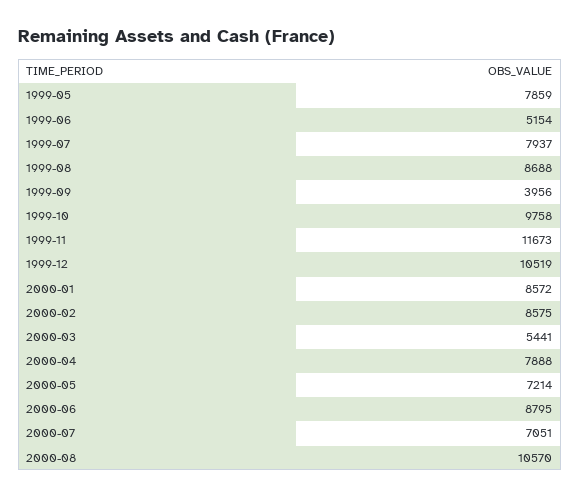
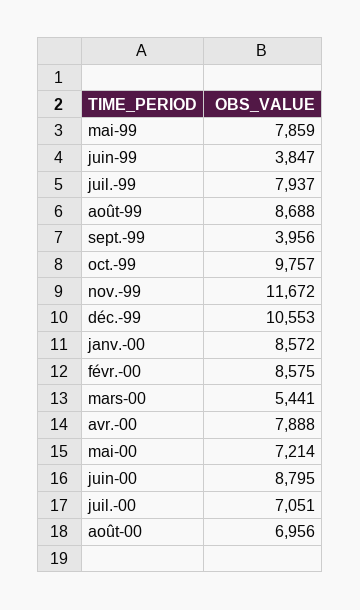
1999-06: 5154 -> 3847
1999-10: 9758 -> 9757
1999-11: 11673 -> 11672
1999-12: 10519 -> 10553
2000-08: 10570 -> 6956

